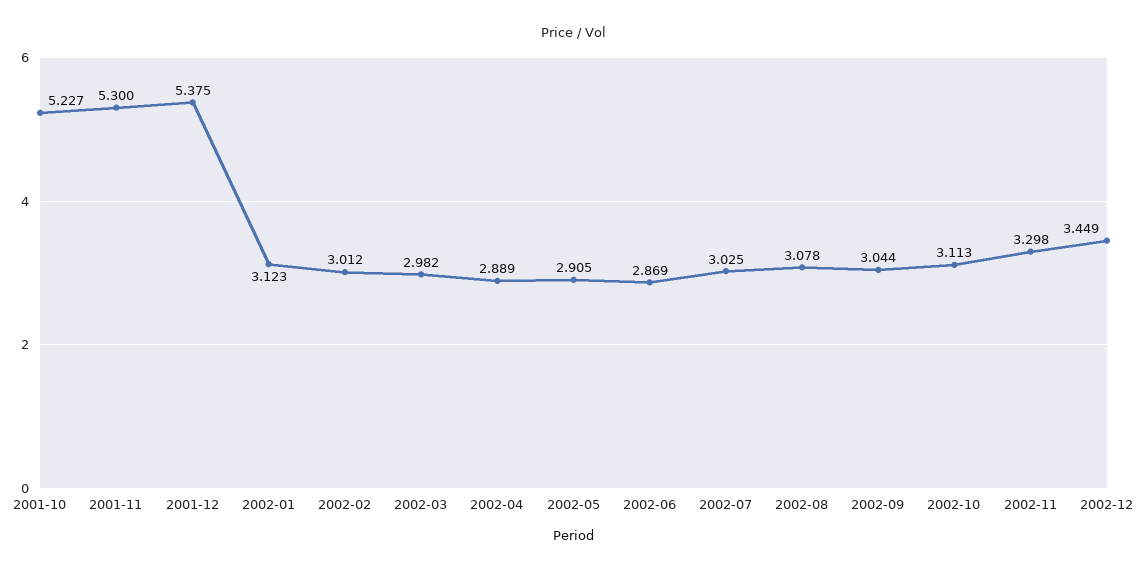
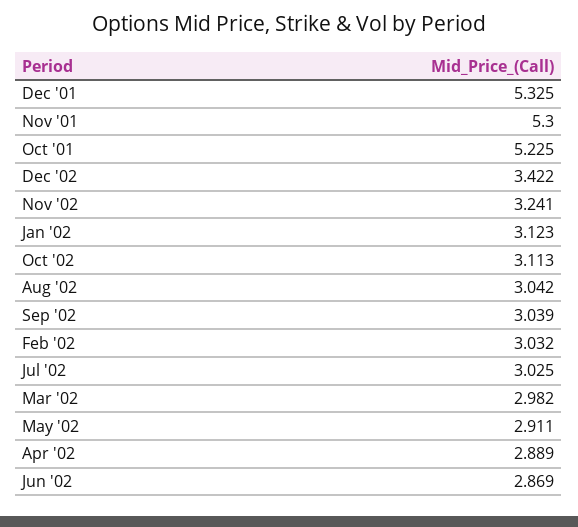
2001-10: 5.227 -> 5.225
2001-12: 5.375 -> 5.325
2002-02: 3.012 -> 3.032
2002-05: 2.905 -> 2.911
2002-08: 3.078 -> 3.042
2002-09: 3.044 -> 3.039
2002-11: 3.298 -> 3.241
2002-12: 3.449 -> 3.422

